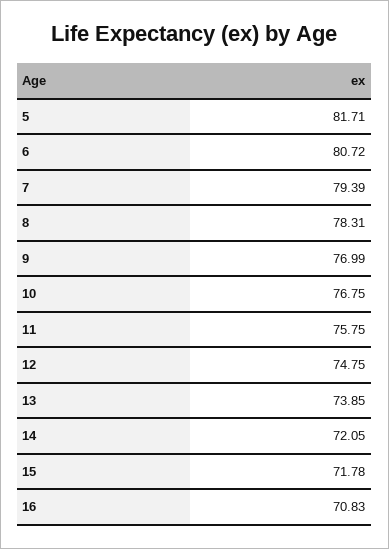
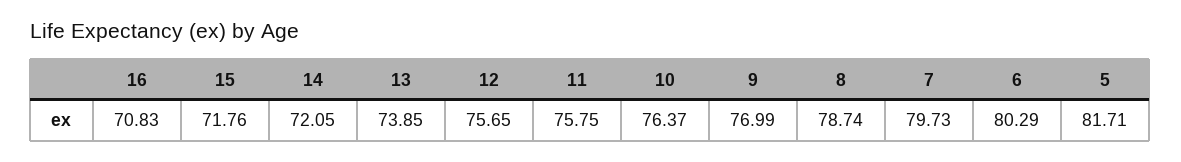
6: 80.72 -> 80.29
7: 79.39 -> 79.73
8: 78.31 -> 78.74
10: 76.75 -> 76.37
12: 74.75 -> 75.65
15: 71.78 -> 71.76

